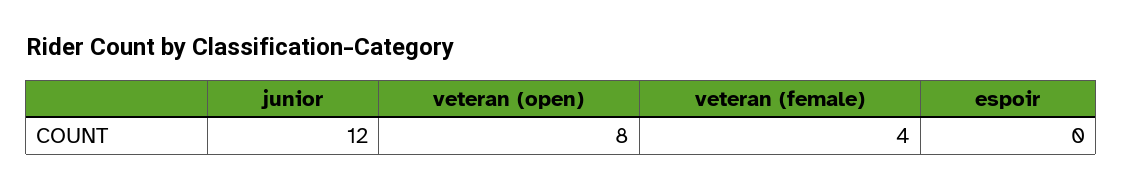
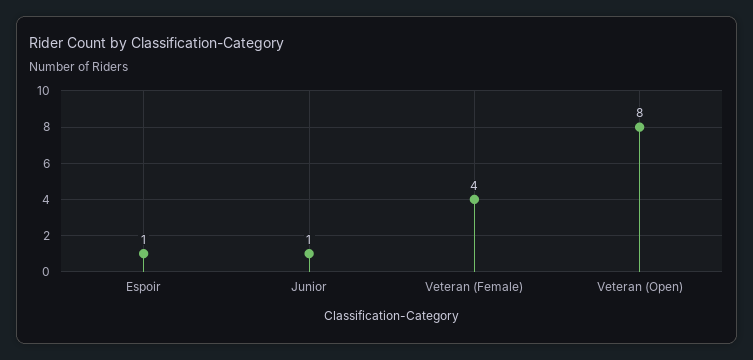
junior: 12 -> 1
espoir: 0 -> 1

